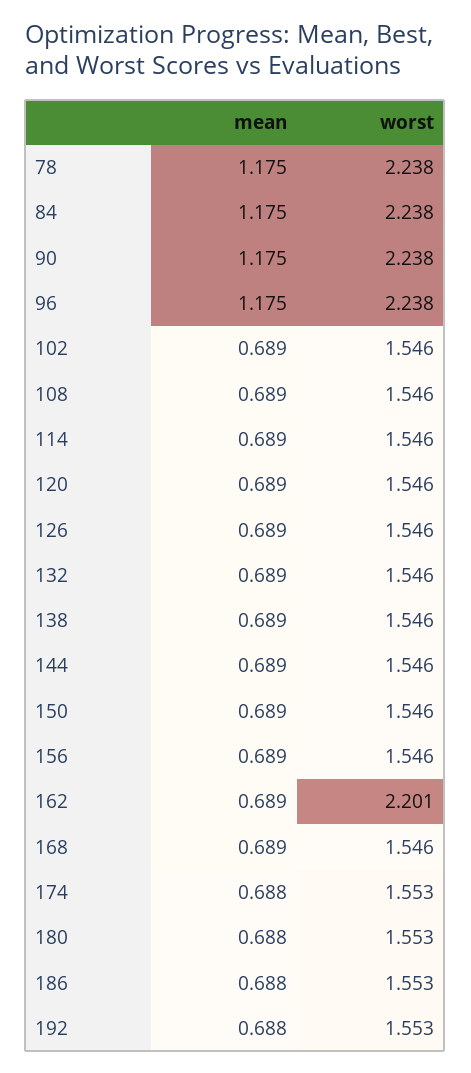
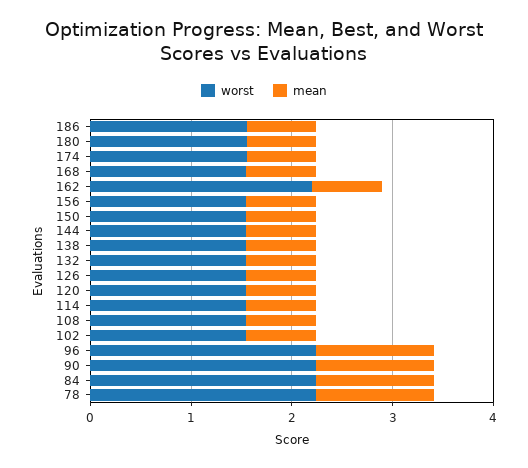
mean, 192: 0.688 -> none
worst, 192: 1.553 -> none

